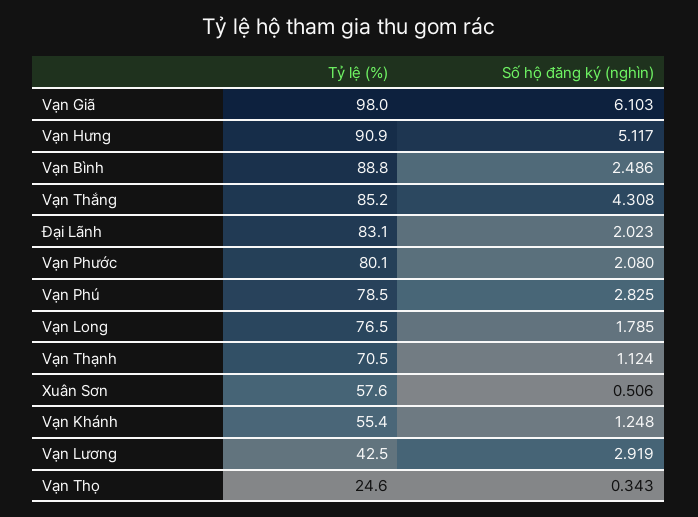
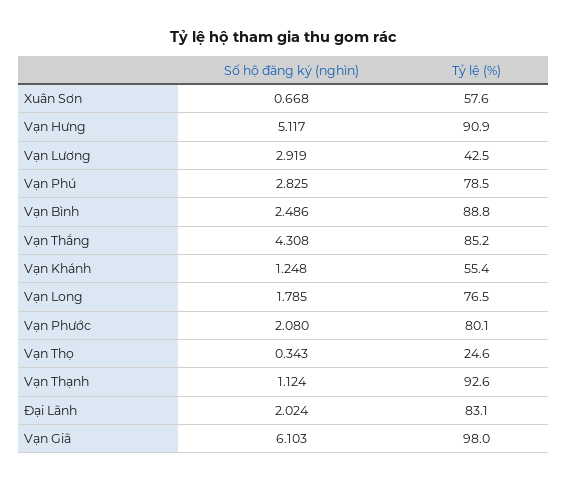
Số hộ đăng ký (nghìn), Đại Lãnh: 2.023 -> 2.024
Tỷ lệ (%), Vạn Thạnh: 70.5 -> 92.6
Số hộ đăng ký (nghìn), Xuân Sơn: 0.506 -> 0.668

